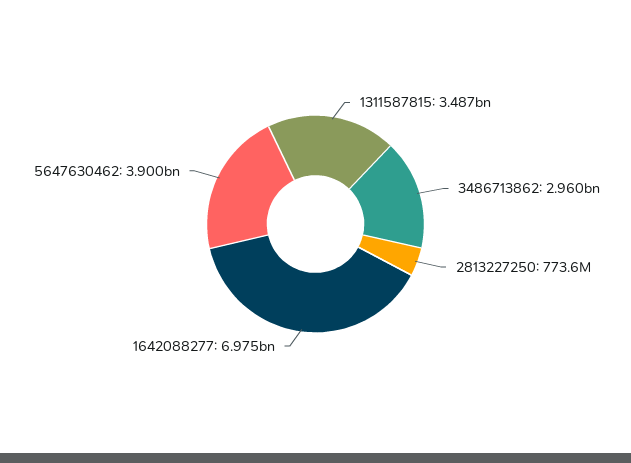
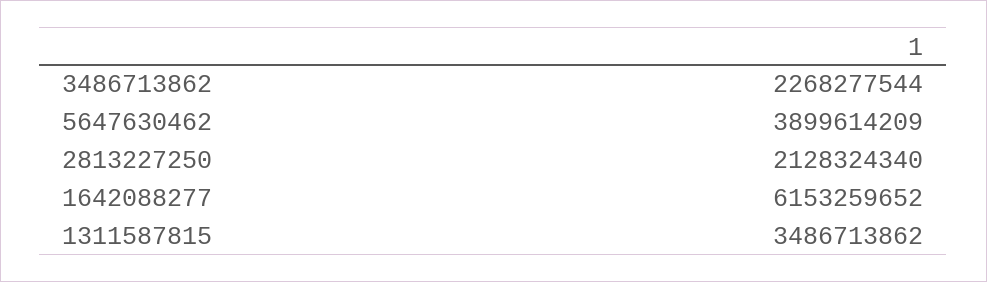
3486713862: 2960000000 -> 2268277544
2813227250: 773600000 -> 2128324340
1642088277: 6975000000 -> 6153259652

